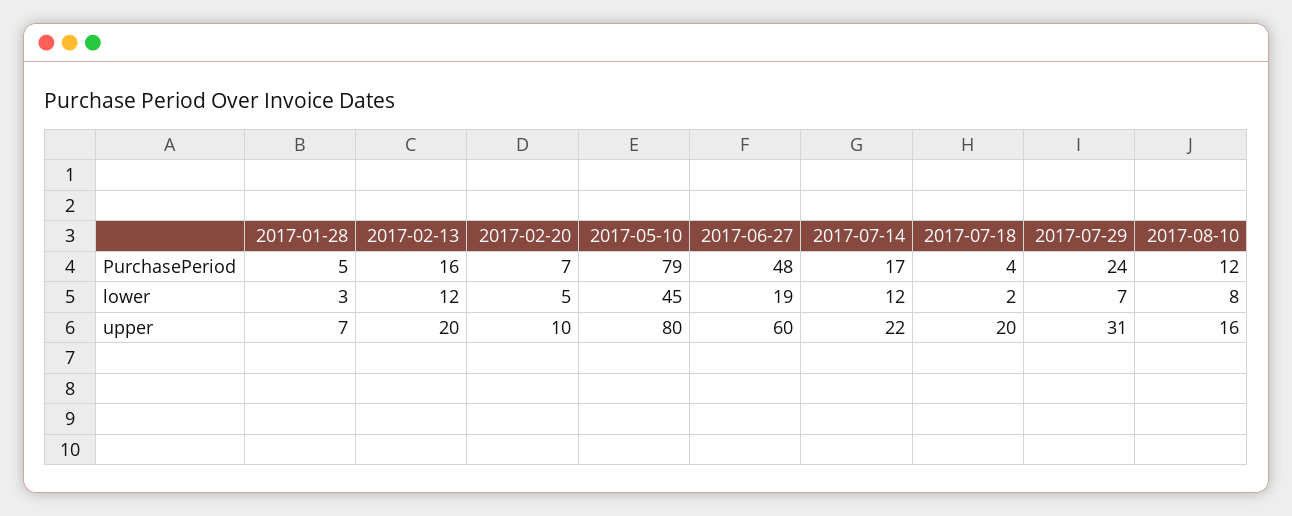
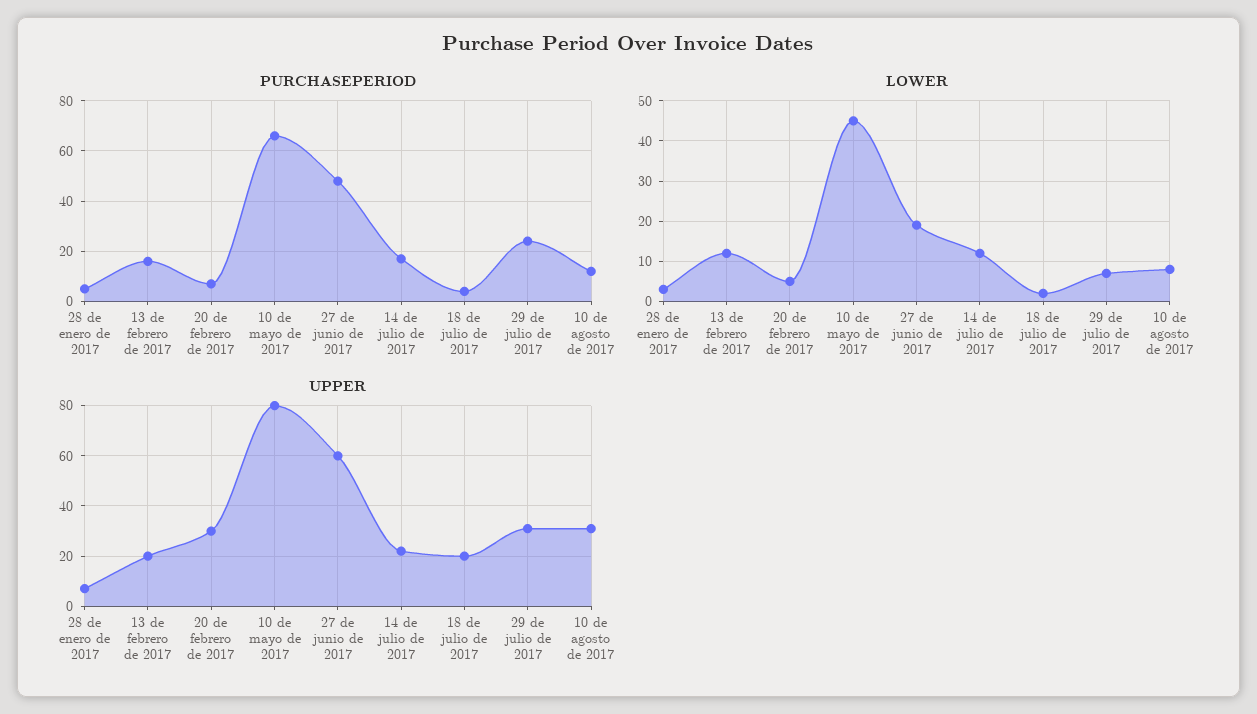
PurchasePeriod, 2017-05-10: 79 -> 65
upper, 2017-02-20: 10 -> 30
upper, 2017-08-10: 16 -> 30

